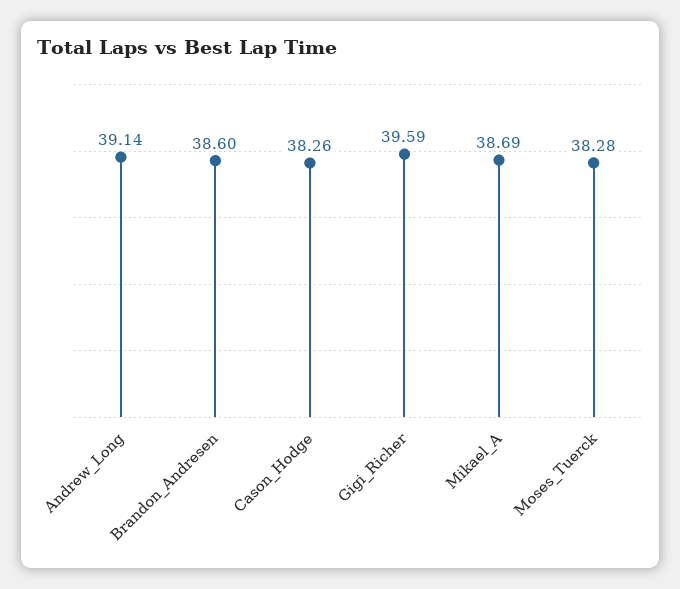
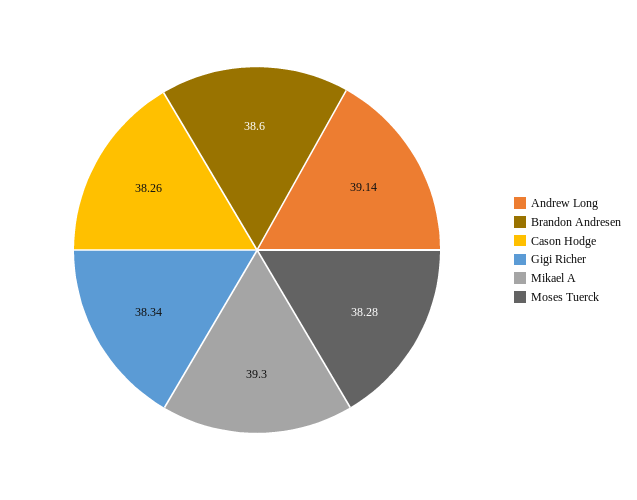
Gigi_Richer: 39.59 -> 38.34
Mikael_A: 38.69 -> 39.3

